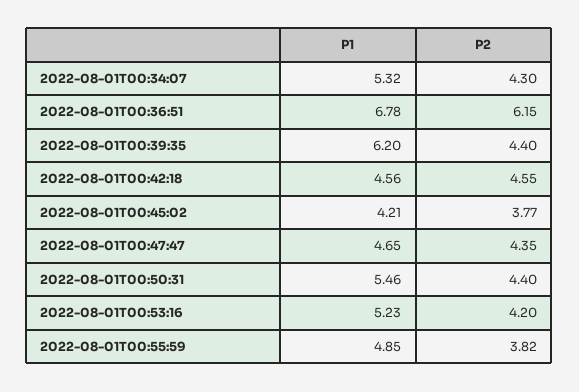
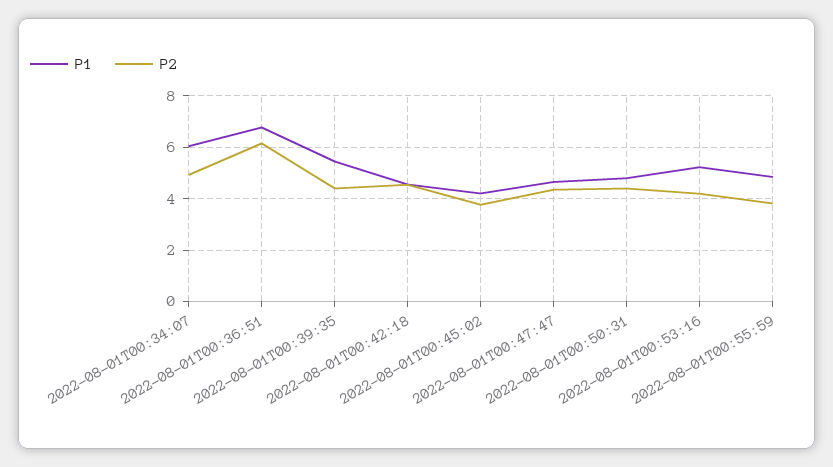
P1, 2022-08-01T00:34:07: 5.32 -> 6
P2, 2022-08-01T00:34:07: 4.3 -> 5
P1, 2022-08-01T00:39:35: 6.2 -> 5.5
P1, 2022-08-01T00:50:31: 5.46 -> 4.75

